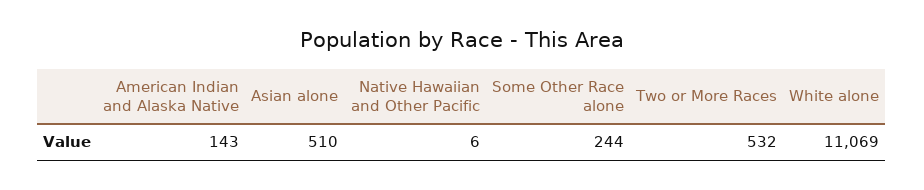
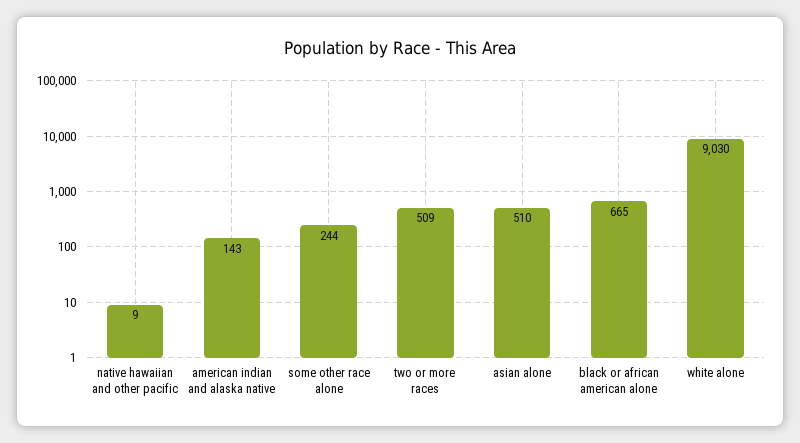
Native Hawaiian and Other Pacific: 6 -> 9
Two or More Races: 532 -> 509
White alone: 11069 -> 9030
black or african american alone: none -> 665

